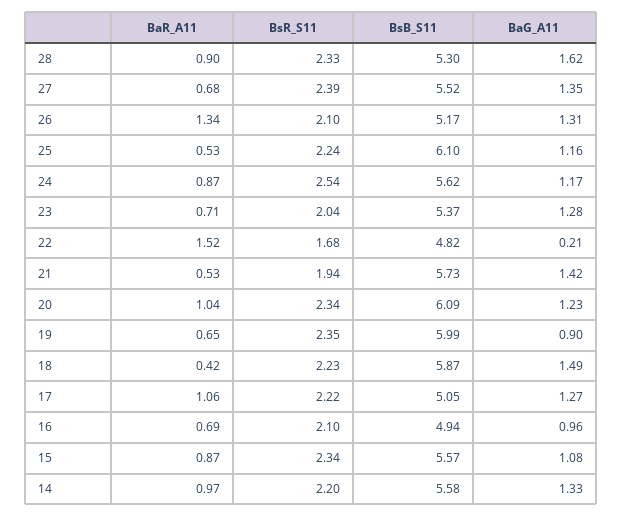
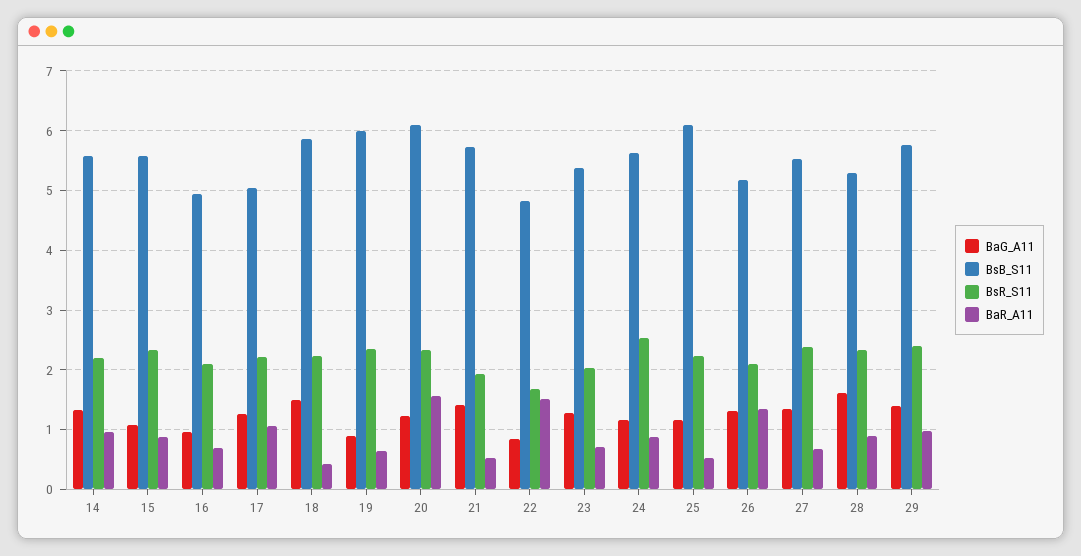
BaG_A11, 22: 0.21 -> 0.8
BaR_A11, 20: 1.04 -> 1.6
BaG_A11, 29: none -> 1.4
BsB_S11, 29: none -> 5.8
BsR_S11, 29: none -> 2.4
BaR_A11, 29: none -> 1

